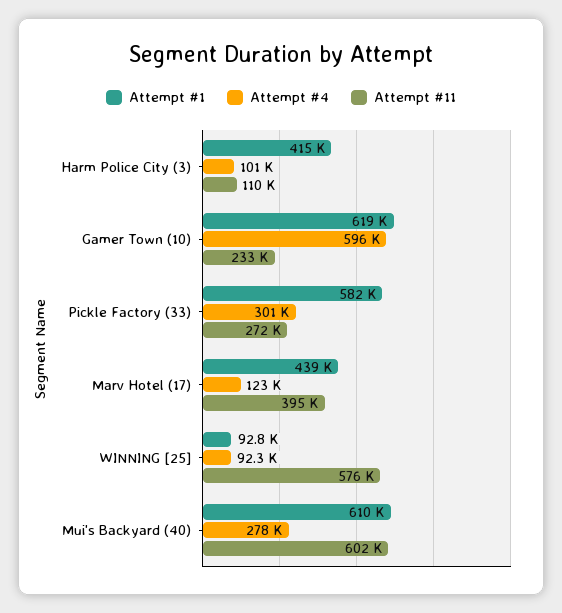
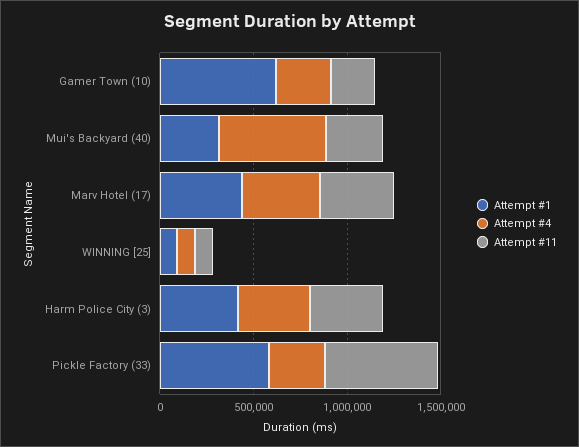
Attempt #4, Harm Police City (3): 101000 -> 400000
Attempt #11, Harm Police City (3): 110000 -> 400000
Attempt #4, Gamer Town (10): 596000 -> 300000
Attempt #11, Pickle Factory (33): 272000 -> 600000
Attempt #4, Marv Hotel (17): 123000 -> 400000
Attempt #11, WINNING [25]: 576000 -> 100000
Attempt #1, Mui's Backyard (40): 610000 -> 300000
Attempt #4, Mui's Backyard (40): 278000 -> 600000
Attempt #11, Mui's Backyard (40): 602000 -> 300000

